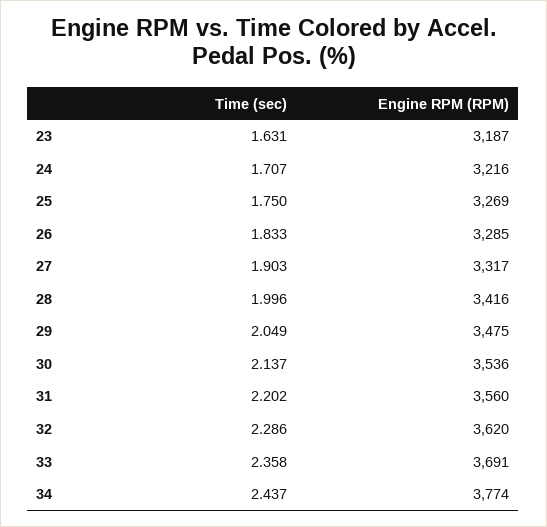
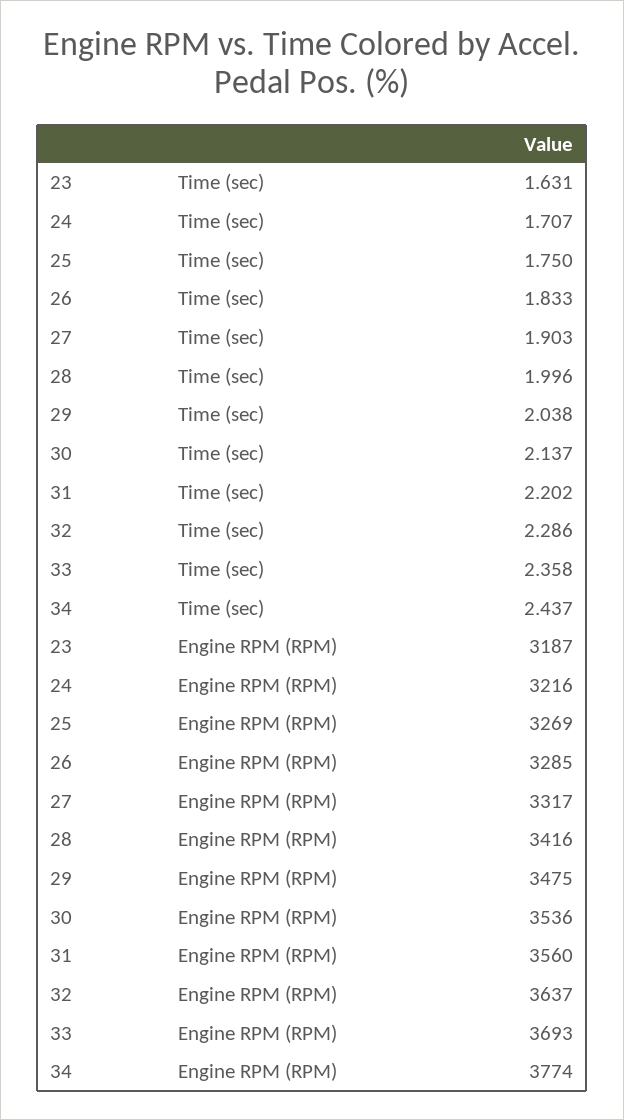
Time (sec), 29: 2.049 -> 2.038
Engine RPM (RPM), 32: 3620 -> 3637
Engine RPM (RPM), 33: 3691 -> 3693

